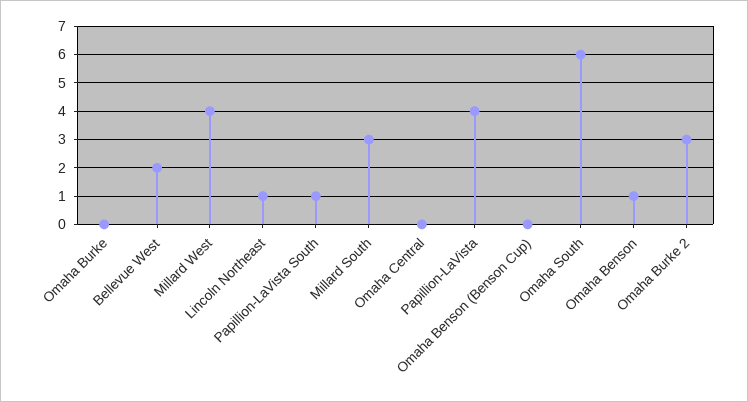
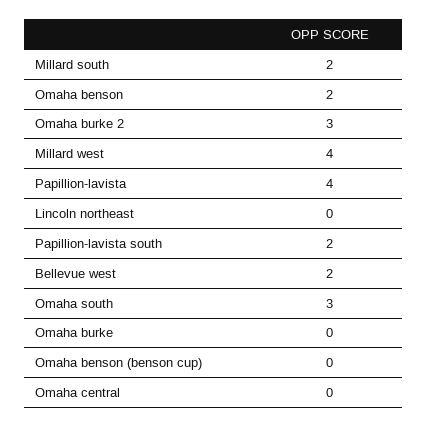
Lincoln Northeast: 1 -> 0
Papillion-LaVista South: 1 -> 2
Millard South: 3 -> 2
Omaha South: 6 -> 3
Omaha Benson: 1 -> 2

